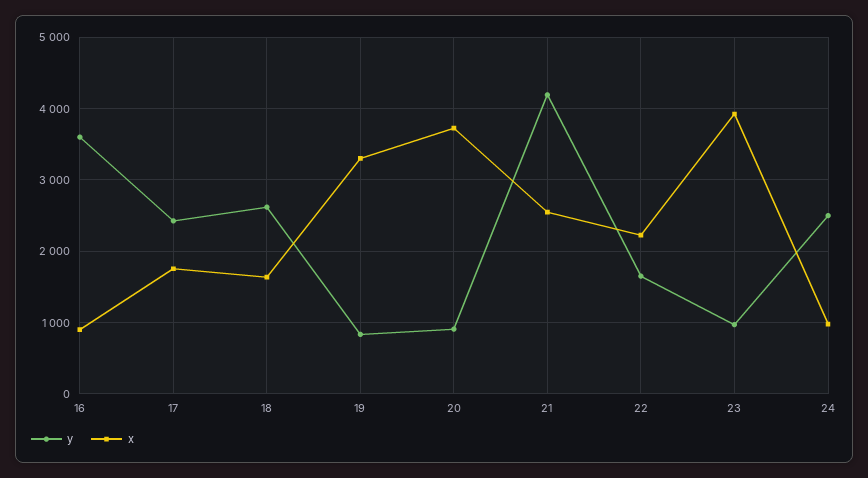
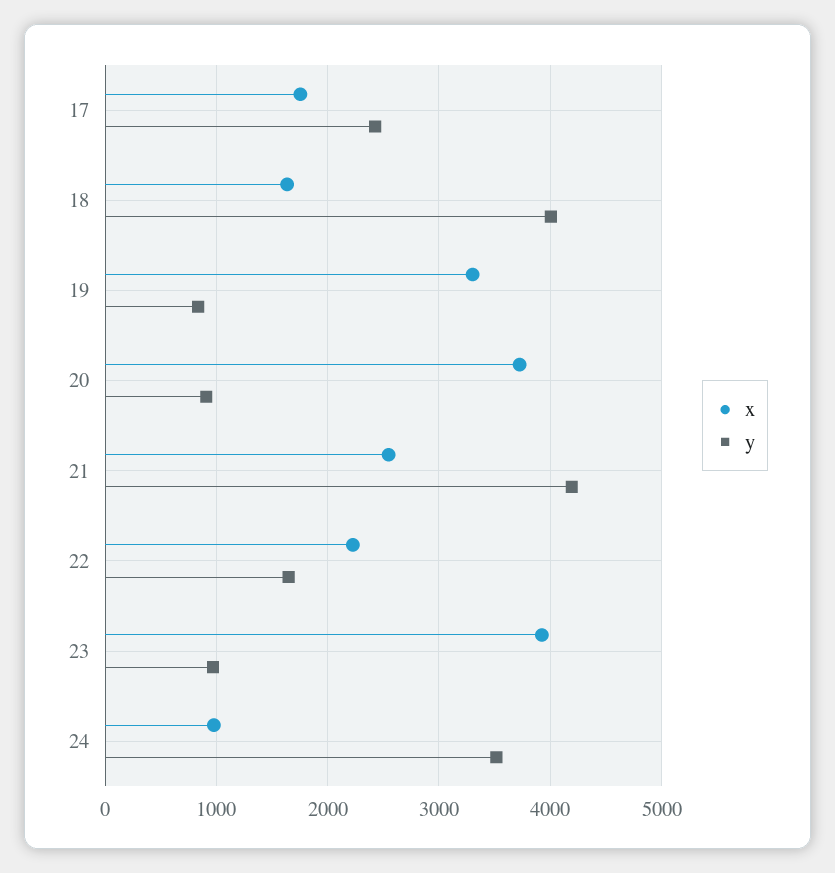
y, 16: 3600 -> none
x, 16: 900 -> none
y, 18: 2600 -> 4000
y, 24: 2500 -> 3500

